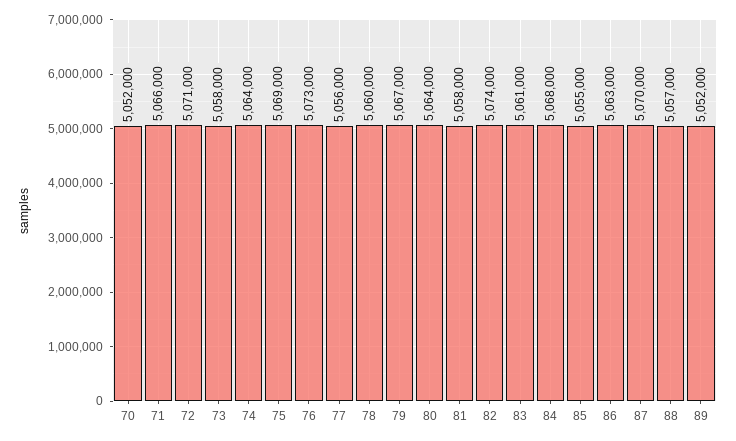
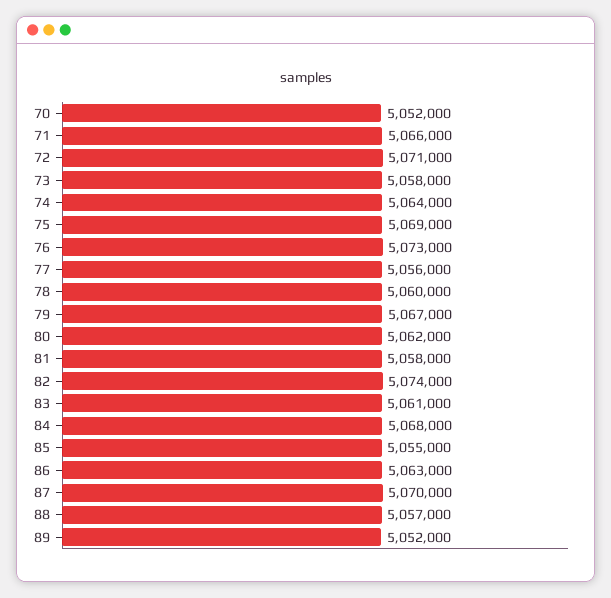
80: 5064000 -> 5062000

